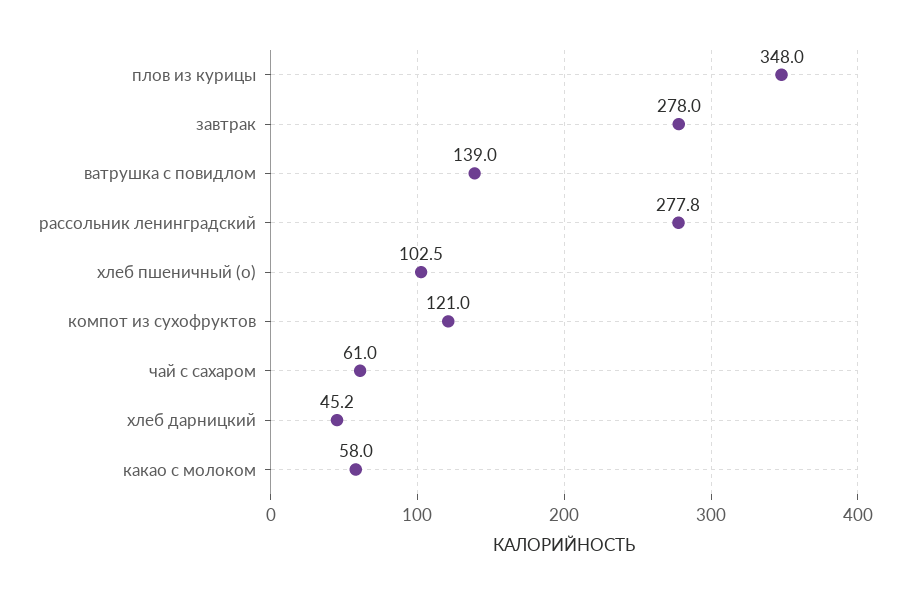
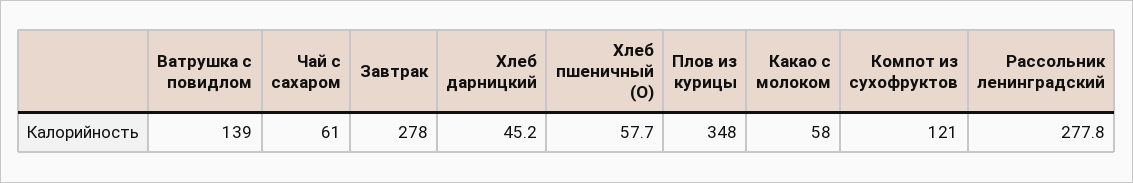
хлеб пшеничный (о): 102.5 -> 57.7

